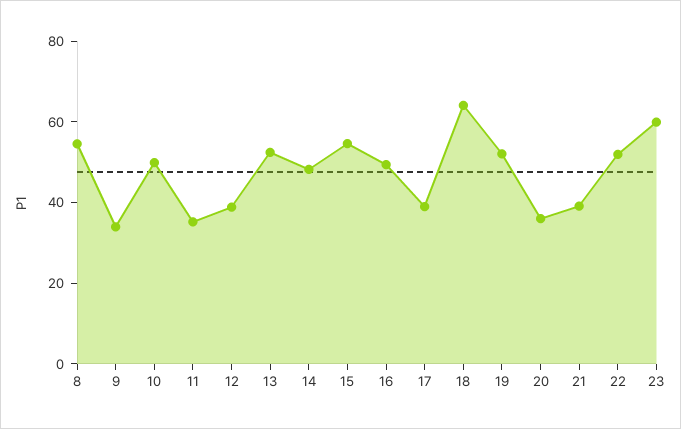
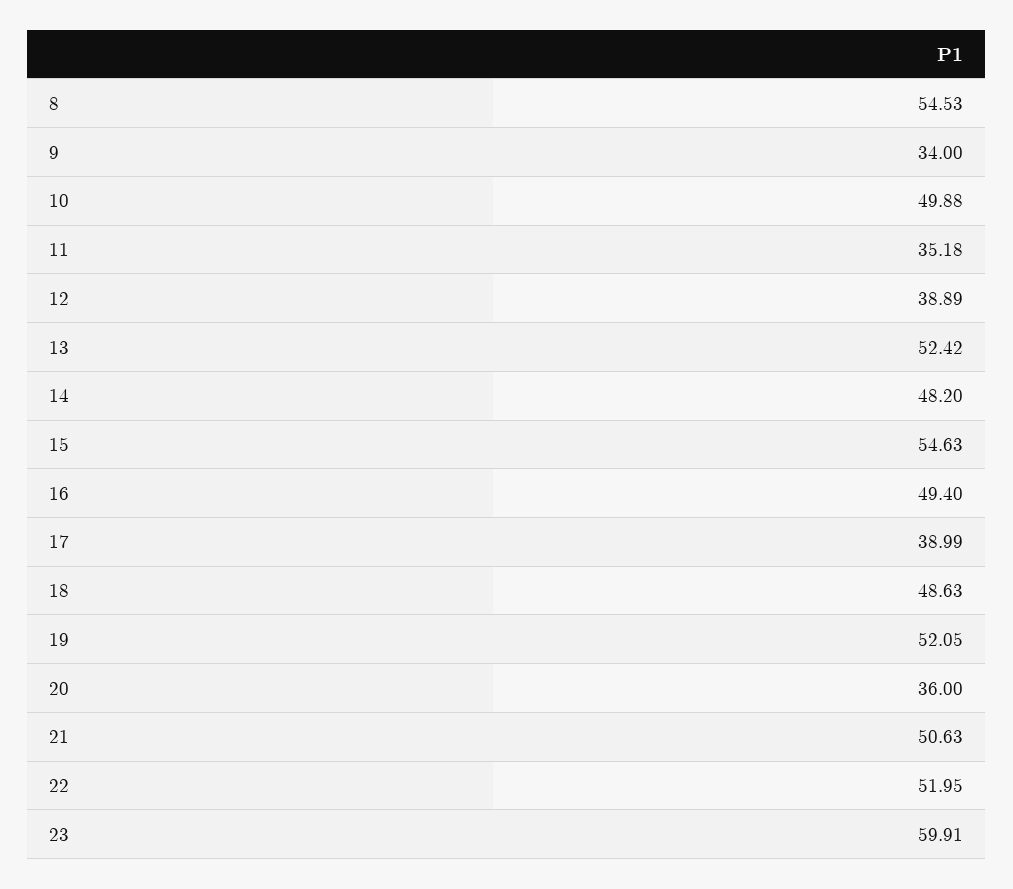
18: 65 -> 48.63
21: 40 -> 50.63

